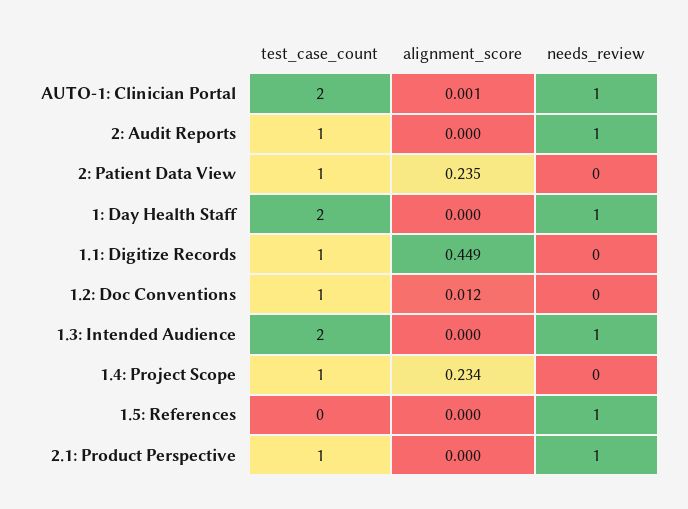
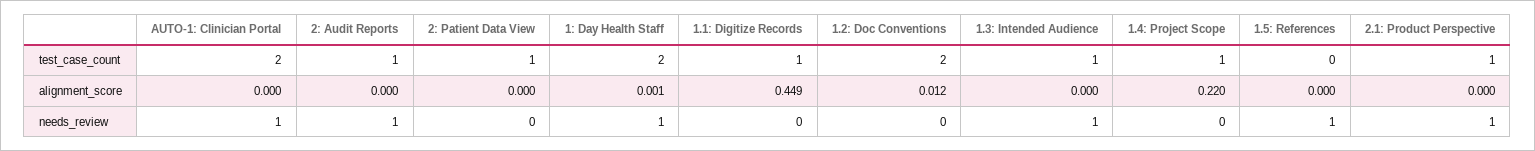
alignment_score, AUTO-1: Clinician Portal: 0.001 -> 0
alignment_score, 2: Patient Data View: 0.235 -> 0
alignment_score, 1: Day Health Staff: 0 -> 0.001
test_case_count, 1.2: Doc Conventions: 1 -> 2
test_case_count, 1.3: Intended Audience: 2 -> 1
alignment_score, 1.4: Project Scope: 0.234 -> 0.22

